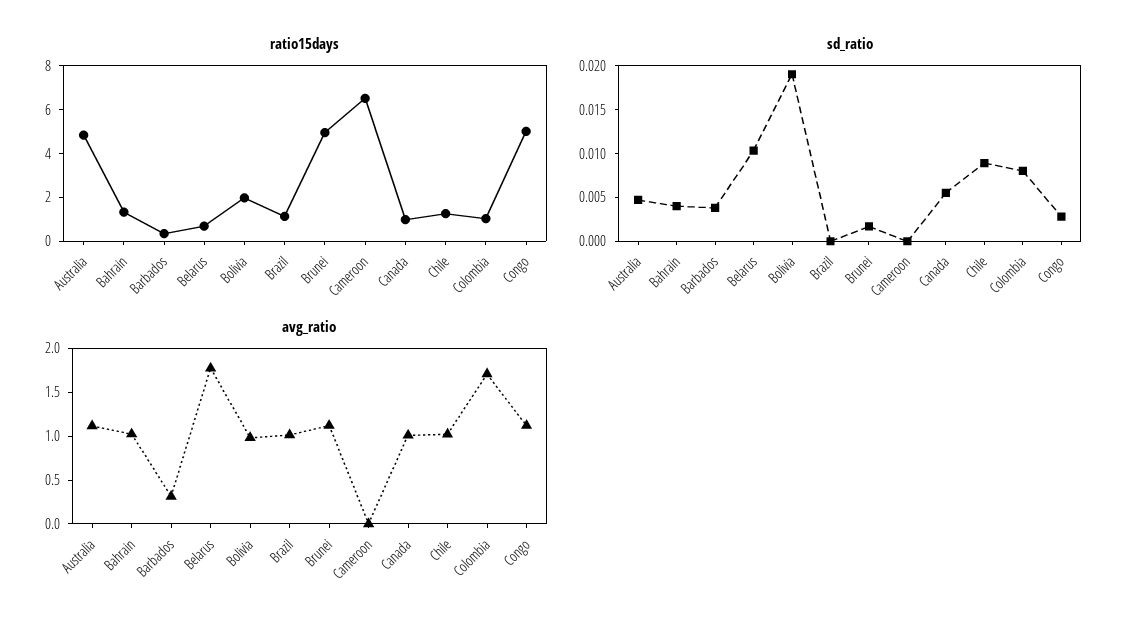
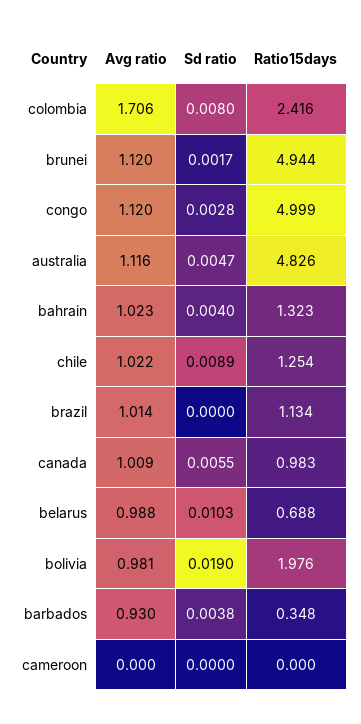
ratio15days, Cameroon: 6.5 -> 0
ratio15days, Colombia: 1 -> 2.416
avg_ratio, Barbados: 0.3 -> 0.93
avg_ratio, Belarus: 1.8 -> 0.988

